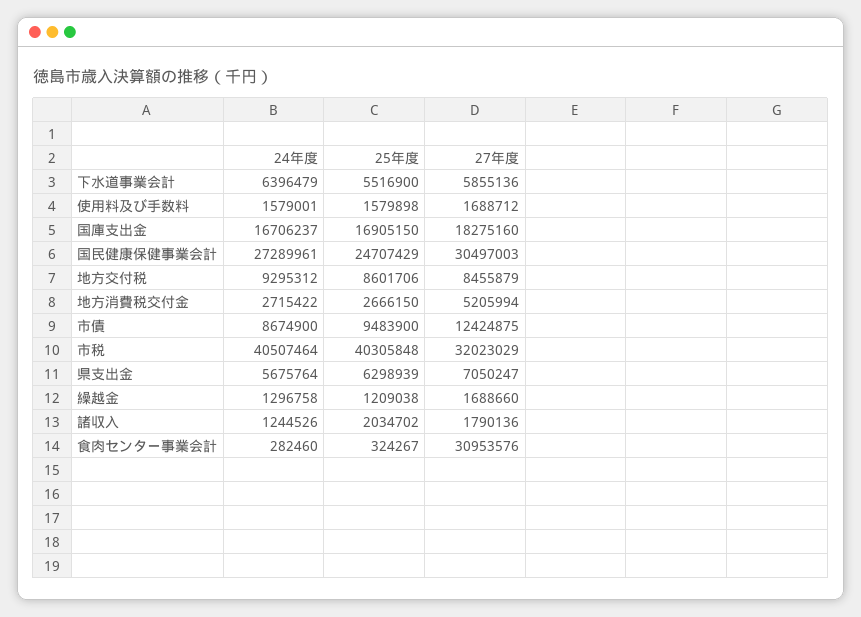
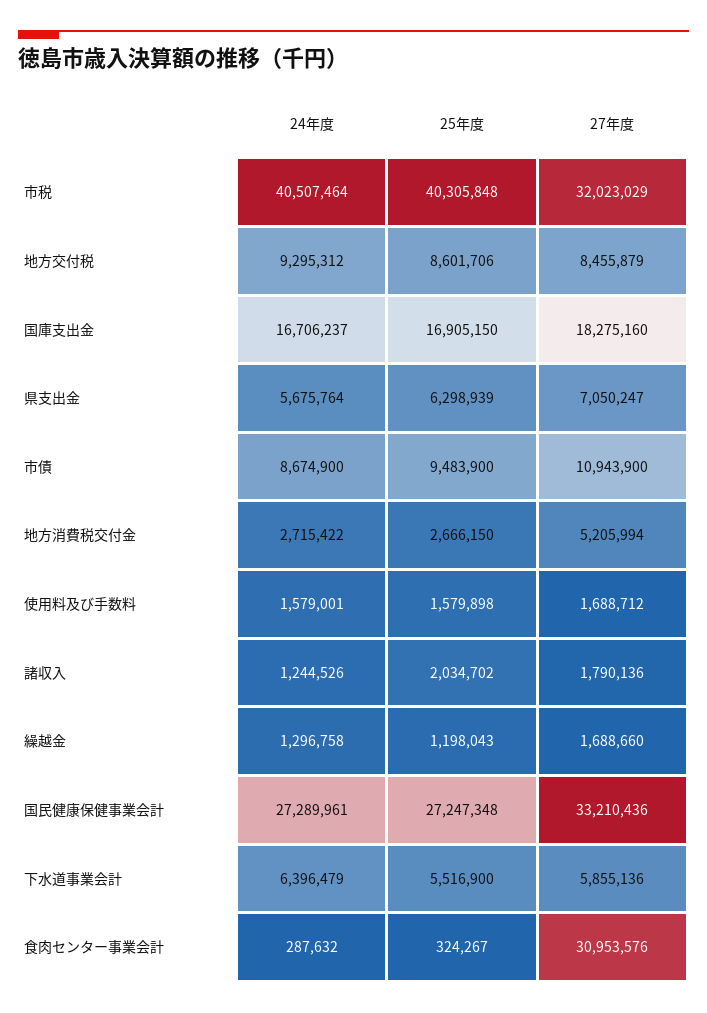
25年度, 国民健康保健事業会計: 24707429 -> 27247348
27年度, 国民健康保健事業会計: 30497003 -> 33210436
27年度, 市債: 12424875 -> 10943900
25年度, 繰越金: 1209038 -> 1198043
24年度, 食肉センター事業会計: 282460 -> 287632

